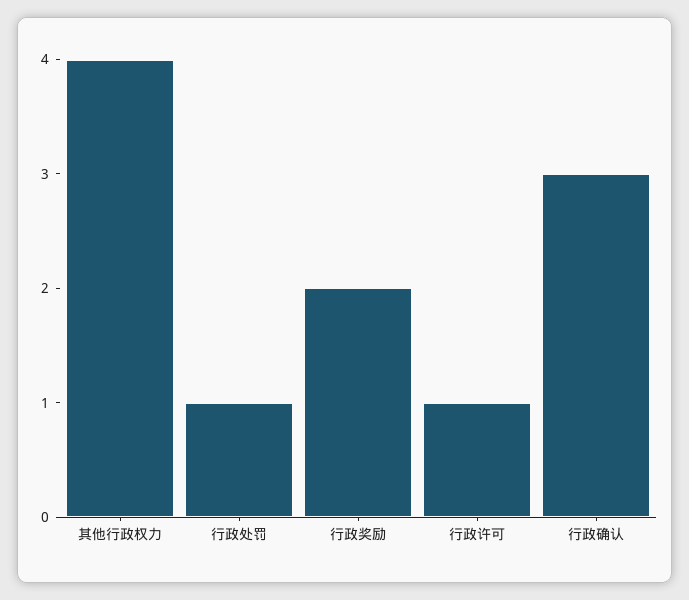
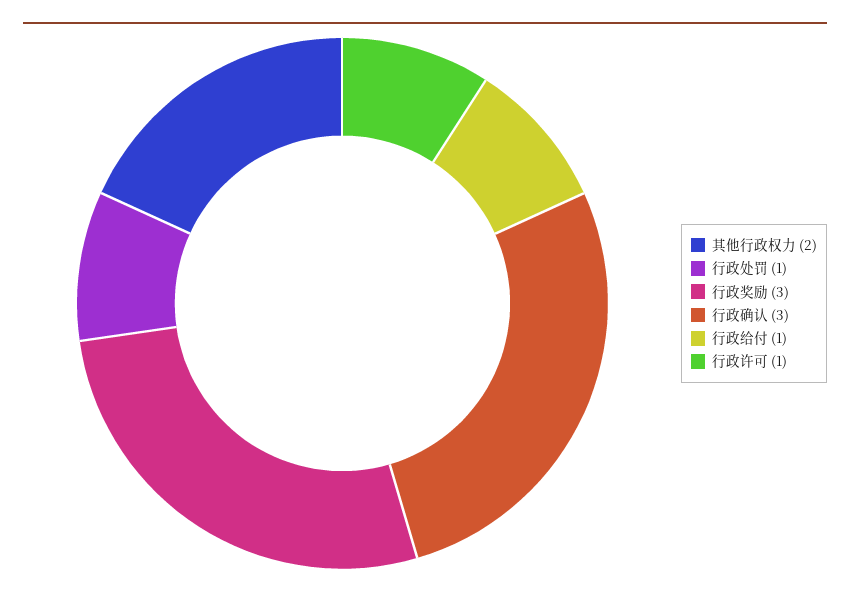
其他行政权力: 4 -> 2
行政奖励: 2 -> 3
行政给付: none -> 1

